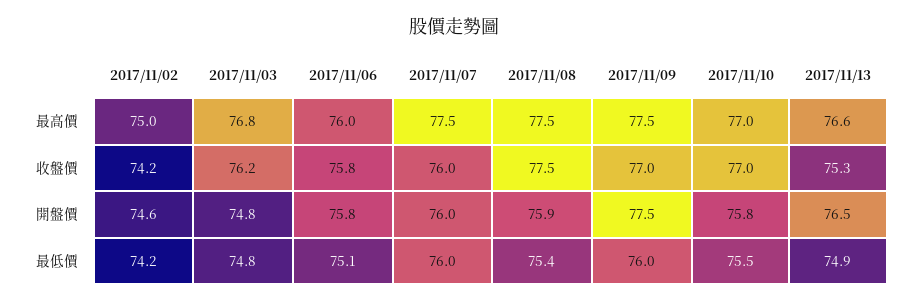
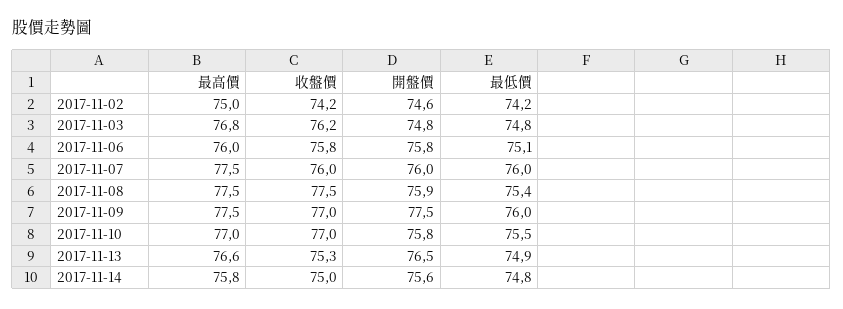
2017-11-14, 最高價: none -> 75.8
2017-11-14, 收盤價: none -> 75
2017-11-14, 開盤價: none -> 75.6
2017-11-14, 最低價: none -> 74.8

